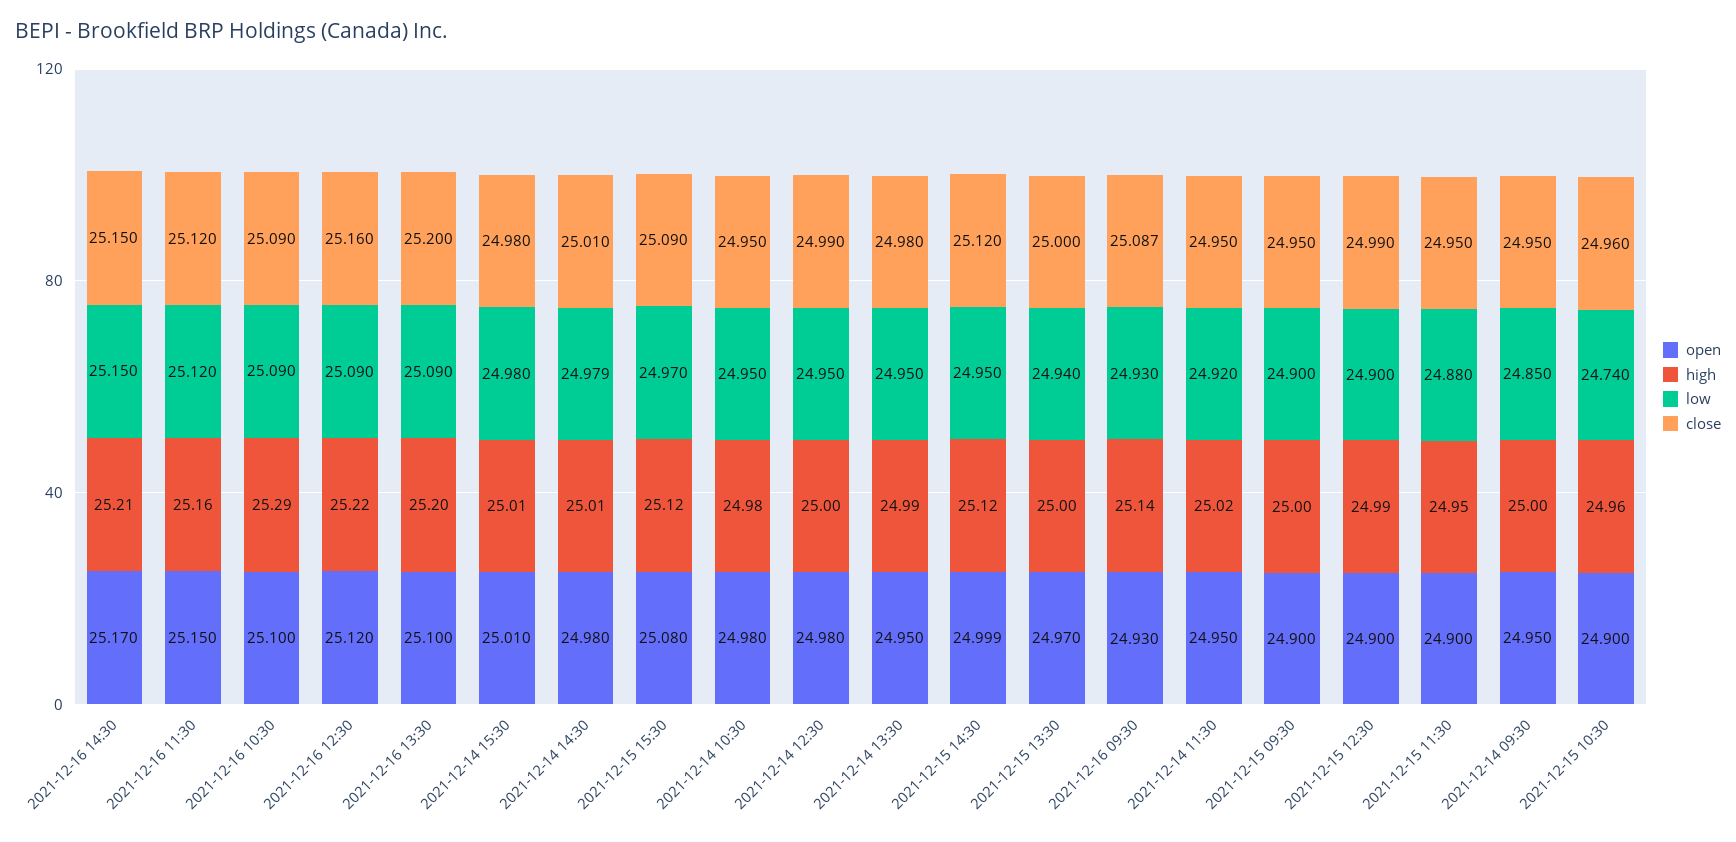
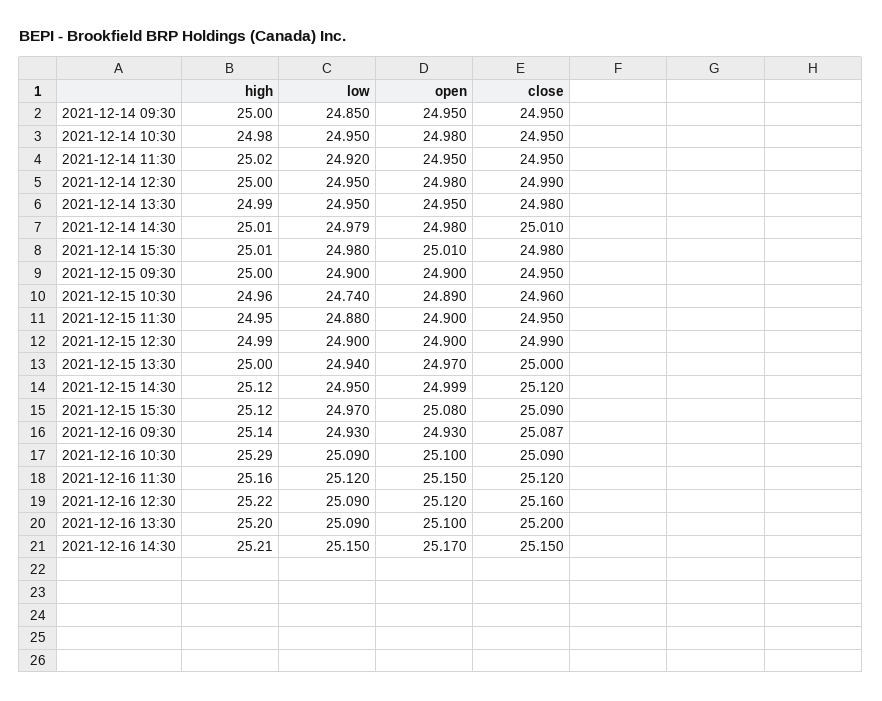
open, 2021-12-15 10:30: 24.9 -> 24.89

